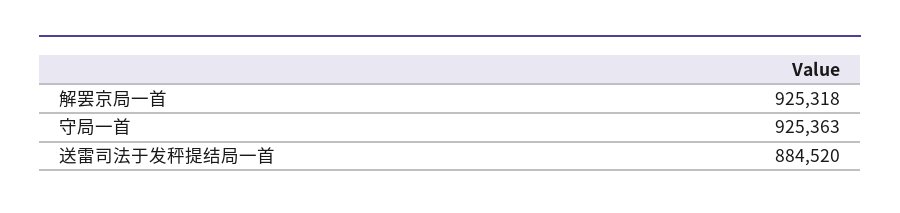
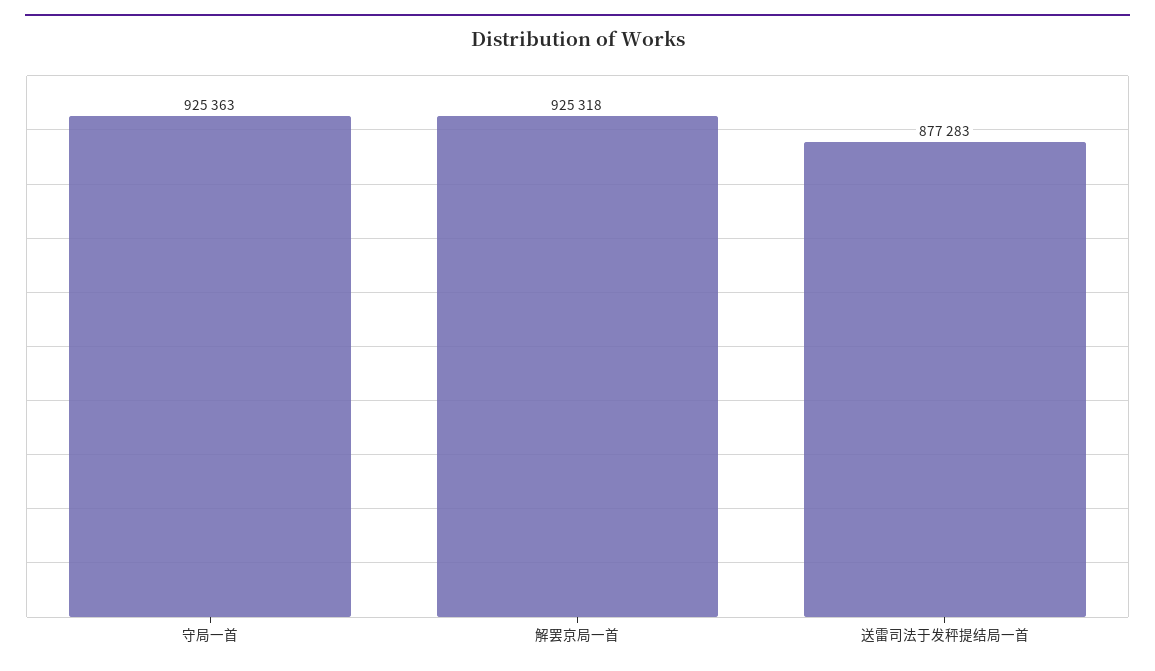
送雷司法于发秤提结局一首: 884520 -> 877283

